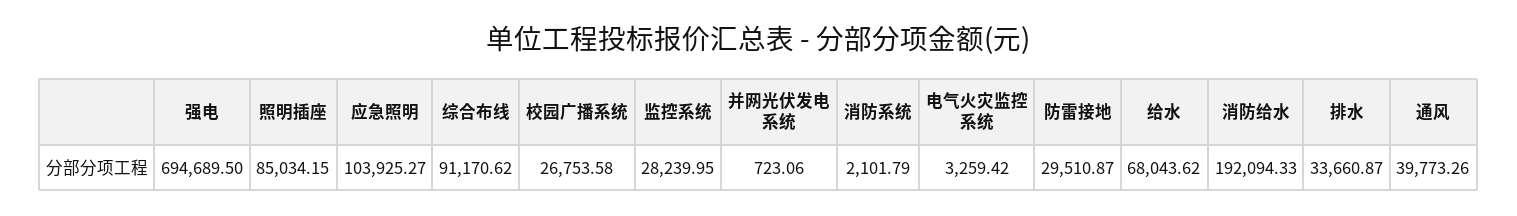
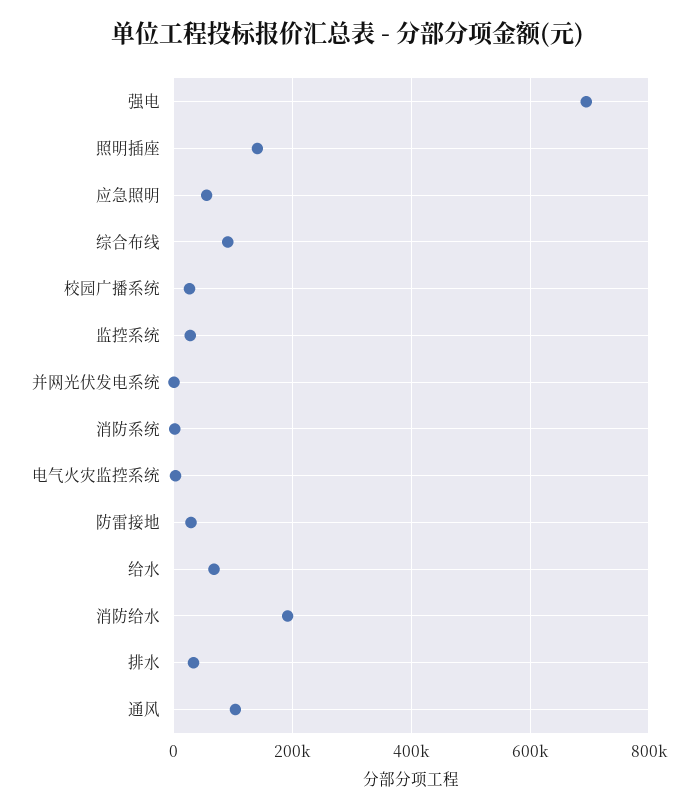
照明插座: 85034.15 -> 140000
应急照明: 103925.27 -> 60000
通风: 39773.26 -> 100000

